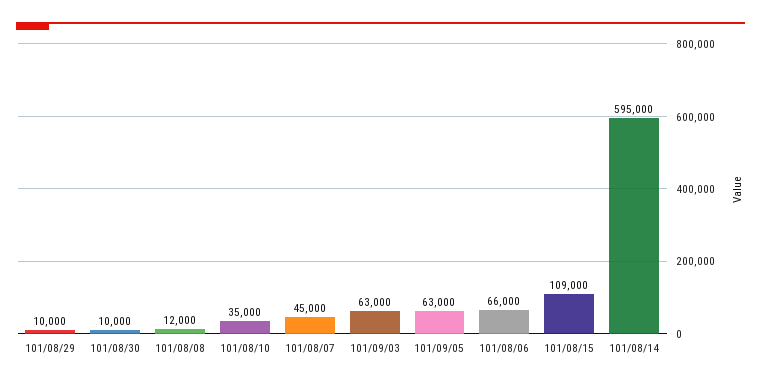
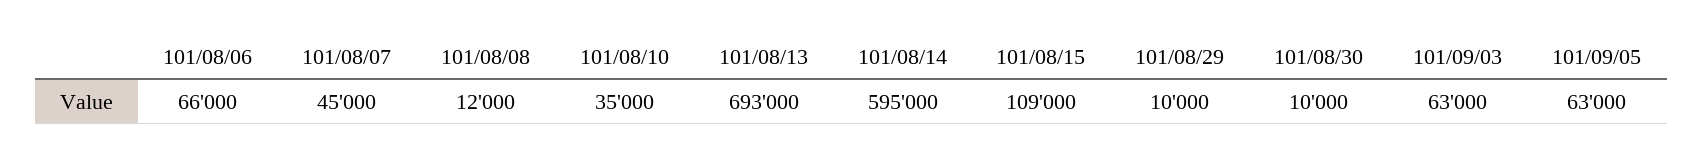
101/08/13: none -> 693000

